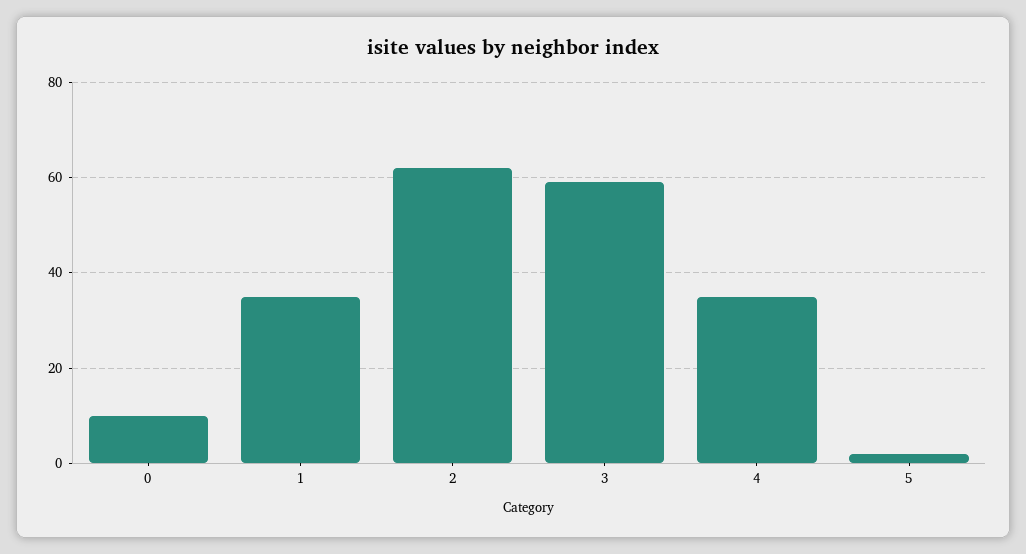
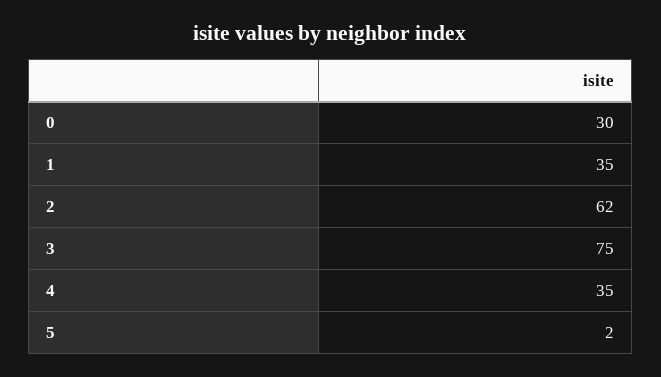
0: 10 -> 30
3: 60 -> 75

